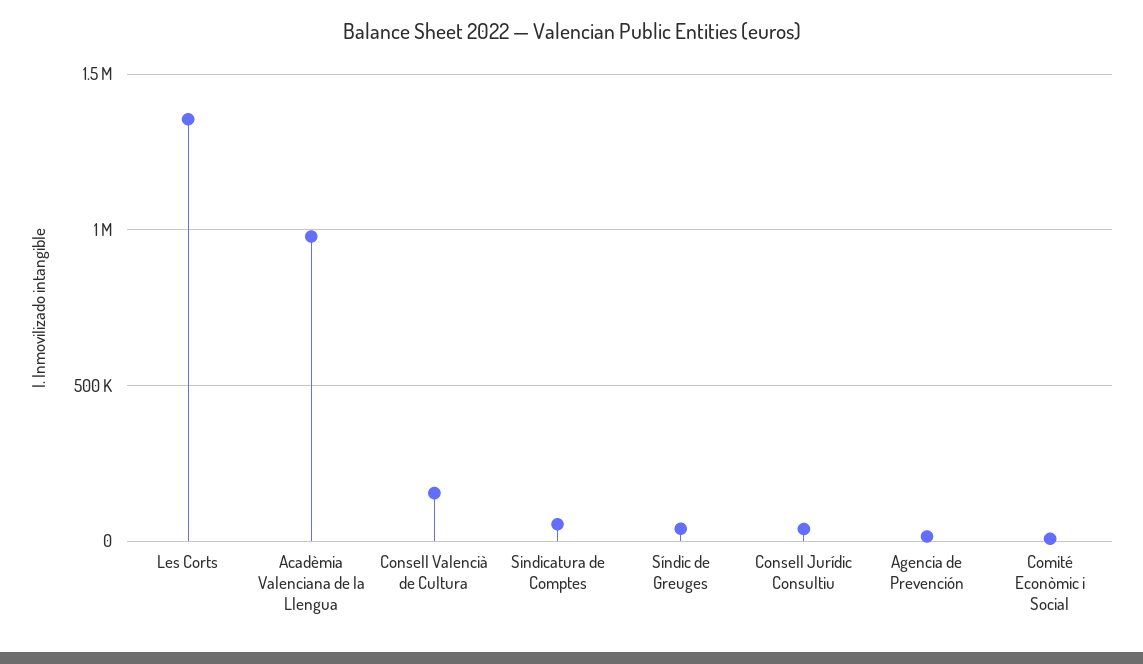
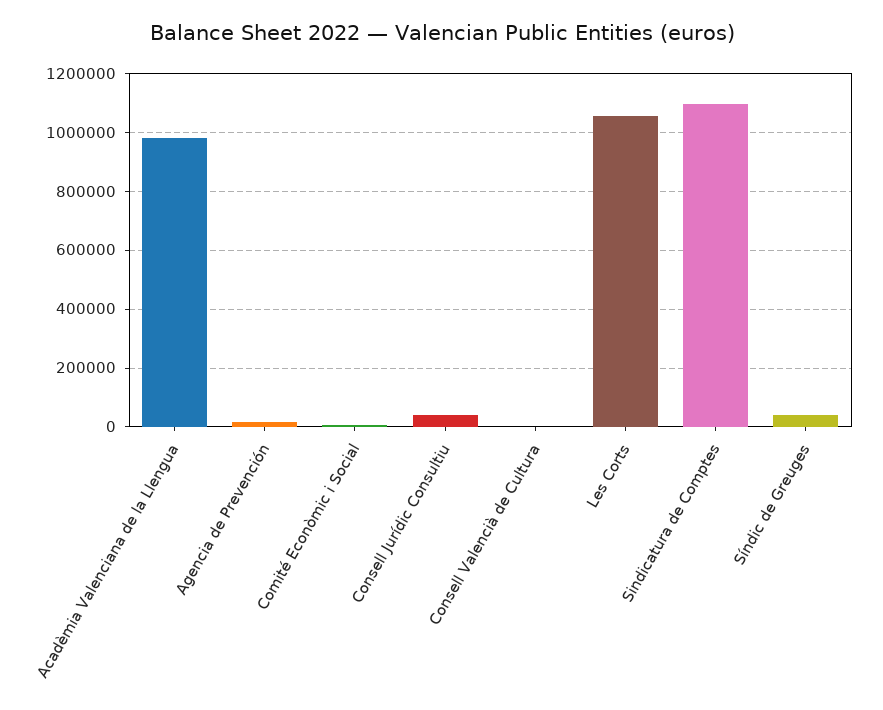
Les Corts: 1350000 -> 1050000
Consell Valencià de Cultura: 150000 -> 0
Sindicatura de Comptes: 50000 -> 1100000

